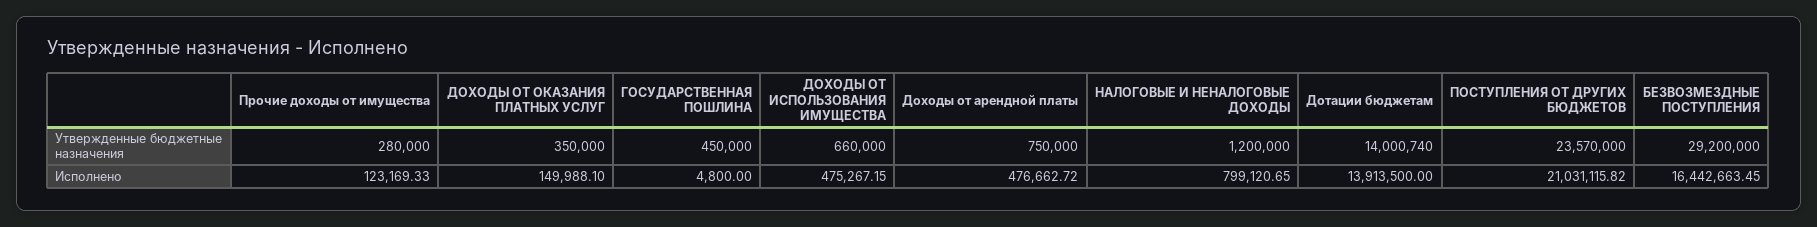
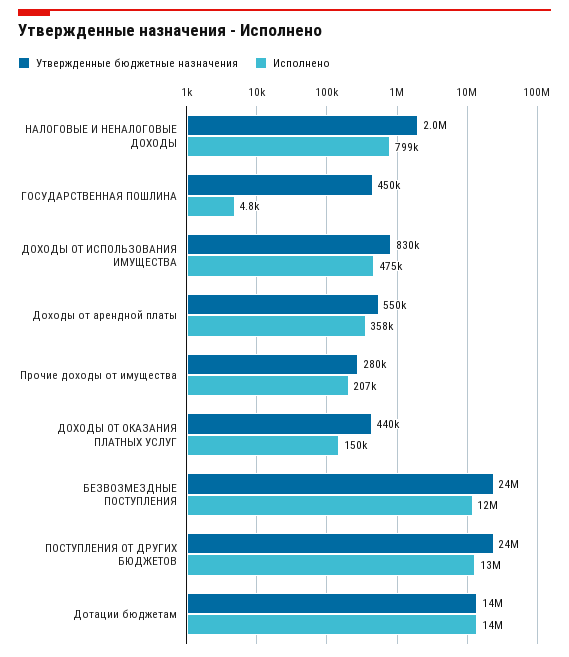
Утвержденные бюджетные назначения, ДОХОДЫ ОТ ОКАЗАНИЯ ПЛАТНЫХ УСЛУГ: 350000 -> 440000
Утвержденные бюджетные назначения, ДОХОДЫ ОТ ИСПОЛЬЗОВАНИЯ ИМУЩЕСТВА: 660000 -> 830000
Утвержденные бюджетные назначения, Доходы от арендной платы: 750000 -> 550000
Утвержденные бюджетные назначения, НАЛОГОВЫЕ И НЕНАЛОГОВЫЕ ДОХОДЫ: 1200000 -> 2000000
Утвержденные бюджетные назначения, БЕЗВОЗМЕЗДНЫЕ ПОСТУПЛЕНИЯ: 29200000 -> 24000000
Исполнено, Прочие доходы от имущества: 123169.33 -> 207000
Исполнено, Доходы от арендной платы: 476662.72 -> 358000
Исполнено, ПОСТУПЛЕНИЯ ОТ ДРУГИХ БЮДЖЕТОВ: 21031115.82 -> 13000000
Исполнено, БЕЗВОЗМЕЗДНЫЕ ПОСТУПЛЕНИЯ: 16442663.45 -> 12000000

